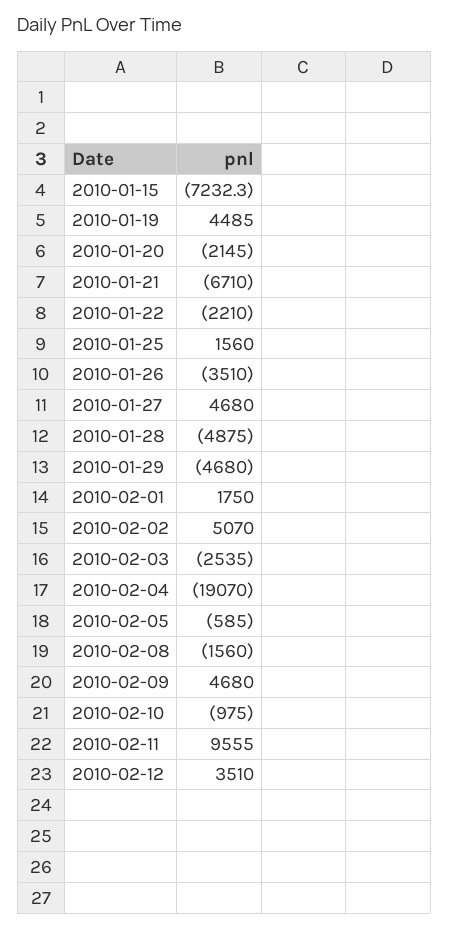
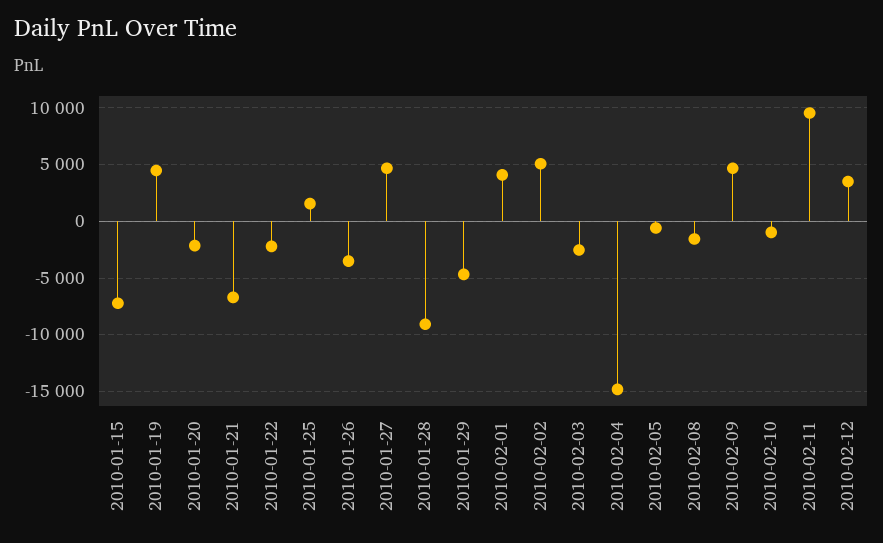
2010-01-28: -4875 -> -9000
2010-02-01: 1750 -> 4000
2010-02-04: -19070 -> -15000

